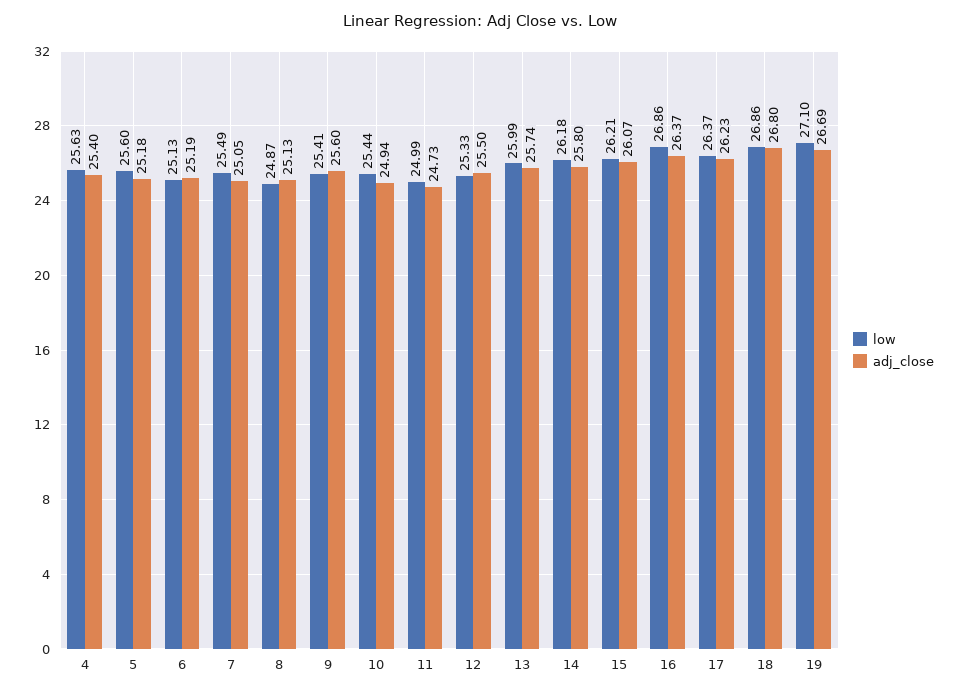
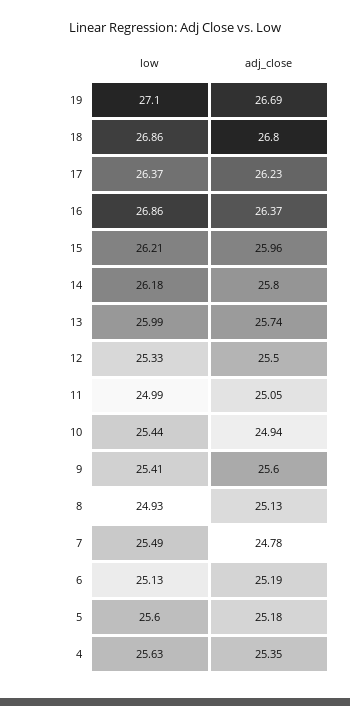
adj_close, 4: 25.4 -> 25.35
adj_close, 7: 25.05 -> 24.78
low, 8: 24.87 -> 24.93
adj_close, 11: 24.73 -> 25.05
adj_close, 15: 26.07 -> 25.96

